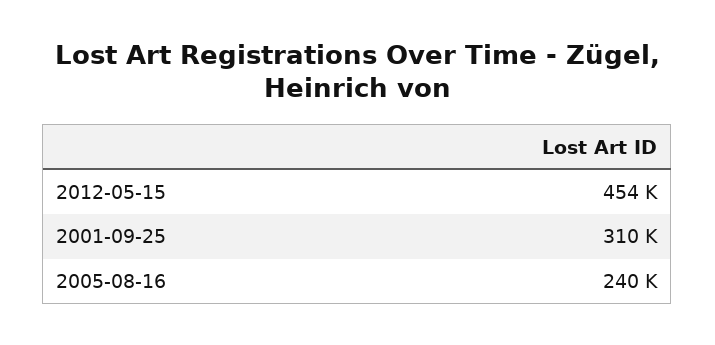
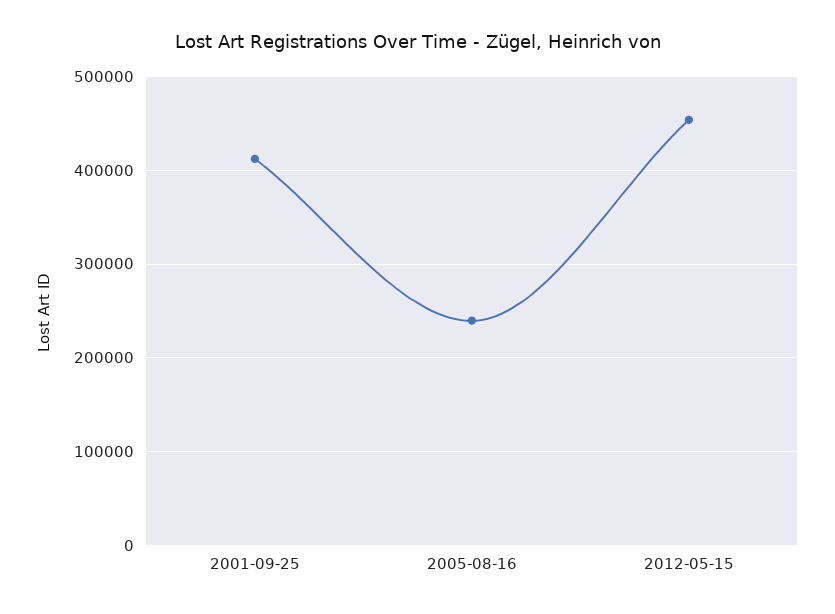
2001-09-25: 310000 -> 410000

